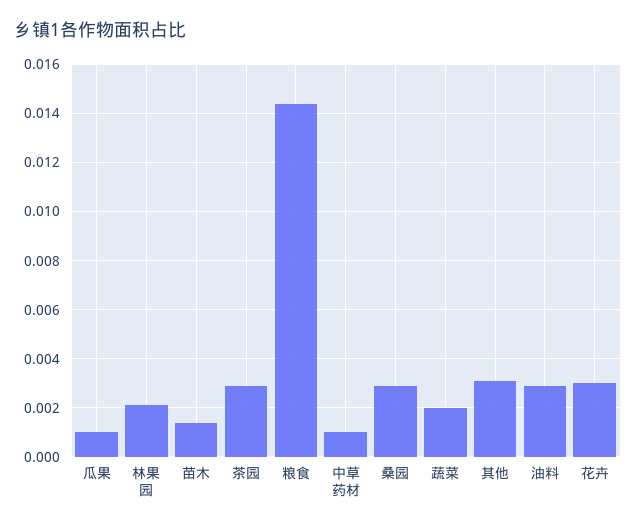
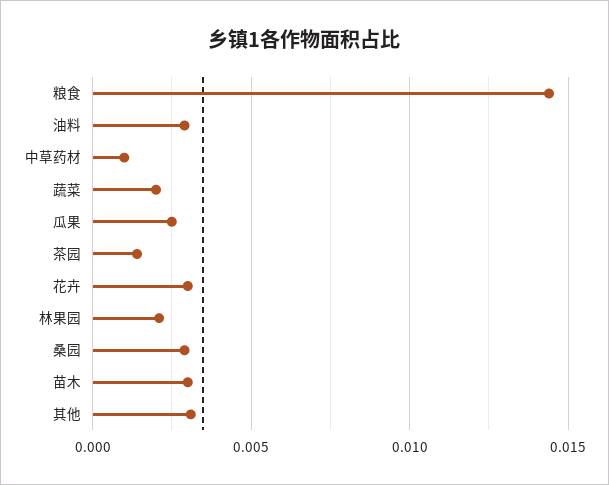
瓜果: 0.001 -> 0.0025
苗木: 0.0015 -> 0.003
茶园: 0.003 -> 0.0015

